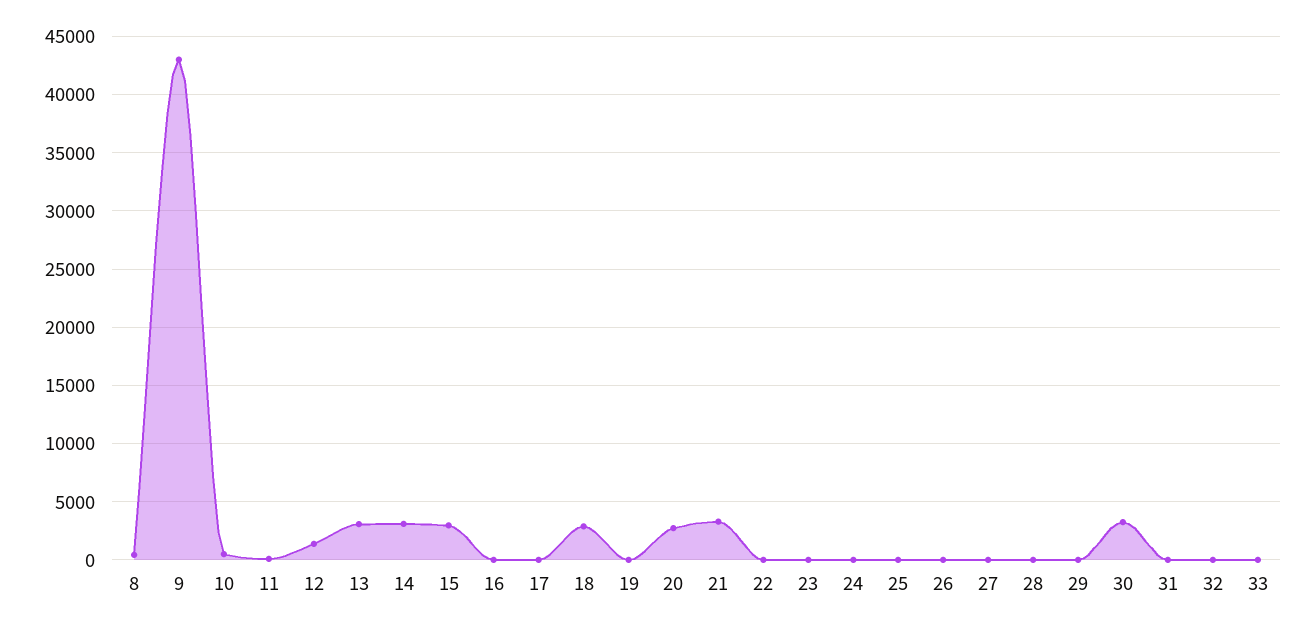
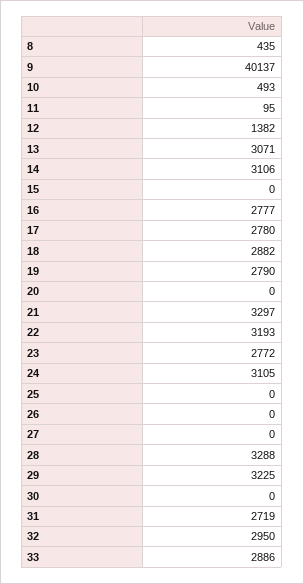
9: 43000 -> 40137
15: 3000 -> 0
16: 0 -> 2777
17: 0 -> 2780
19: 0 -> 2790
20: 3000 -> 0
22: 0 -> 3193
23: 0 -> 2772
24: 0 -> 3105
28: 0 -> 3288
29: 0 -> 3225
30: 3000 -> 0
31: 0 -> 2719
32: 0 -> 2950
33: 0 -> 2886

